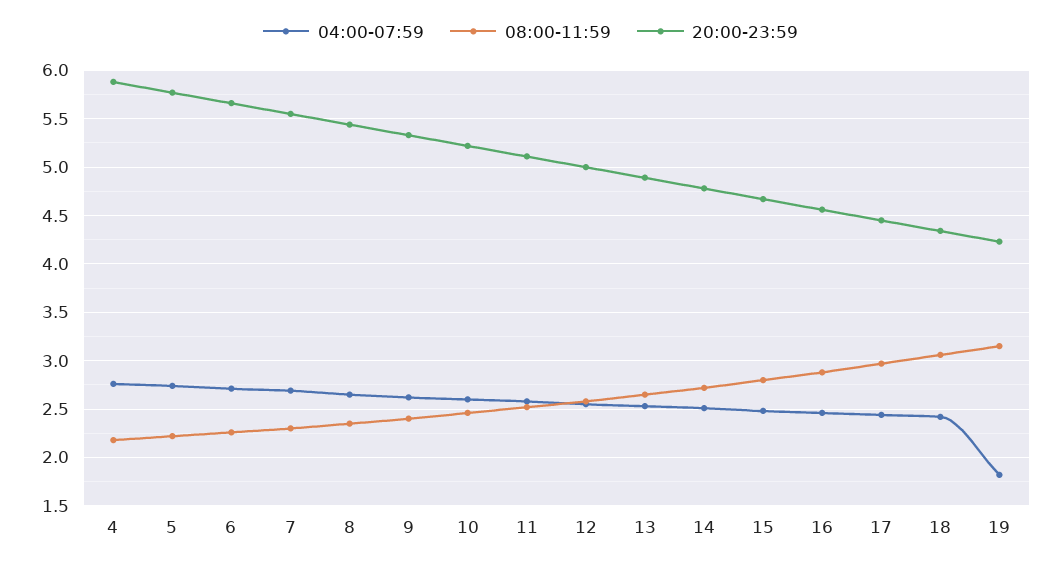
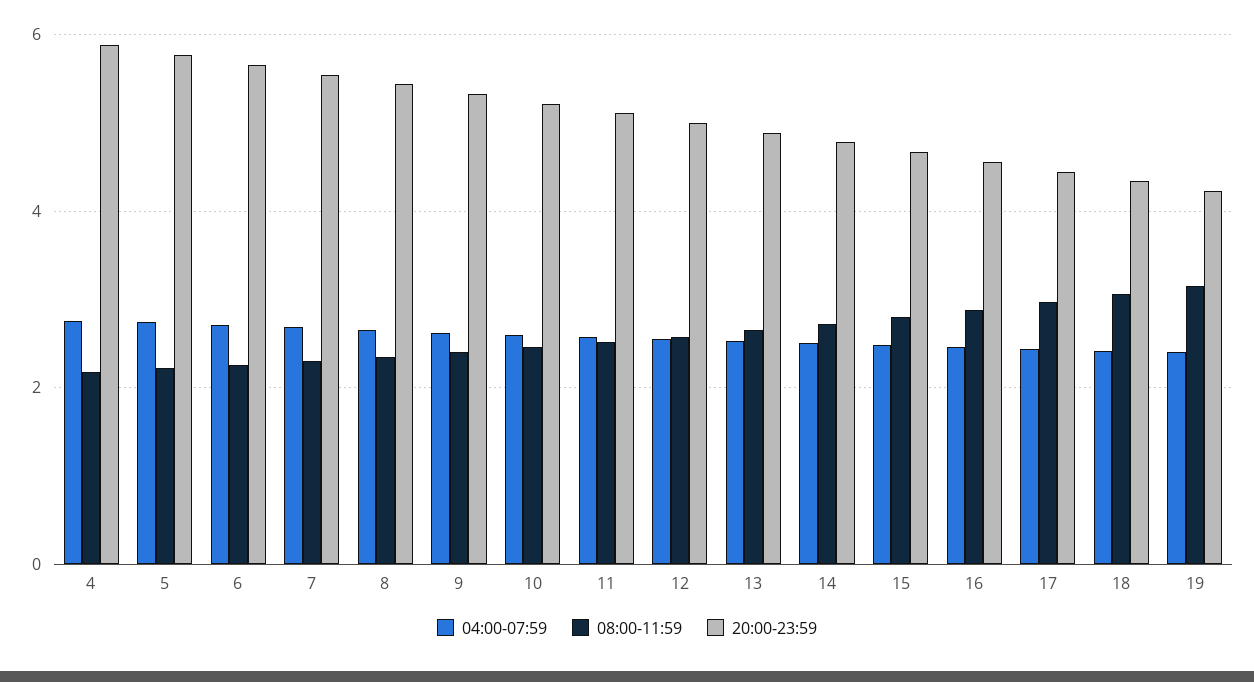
04:00-07:59, 19: 1.8 -> 2.4

